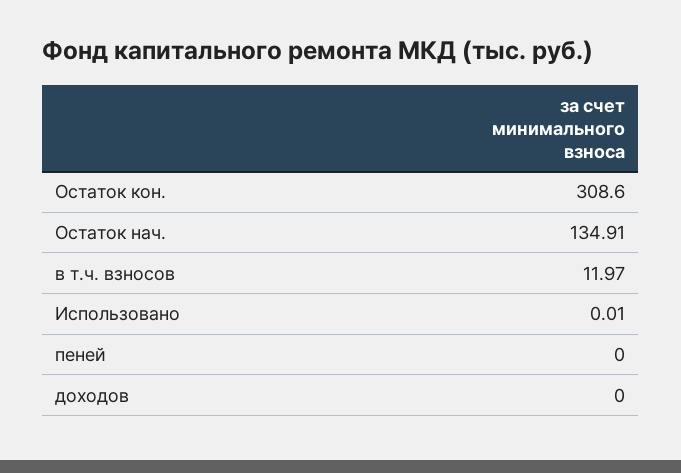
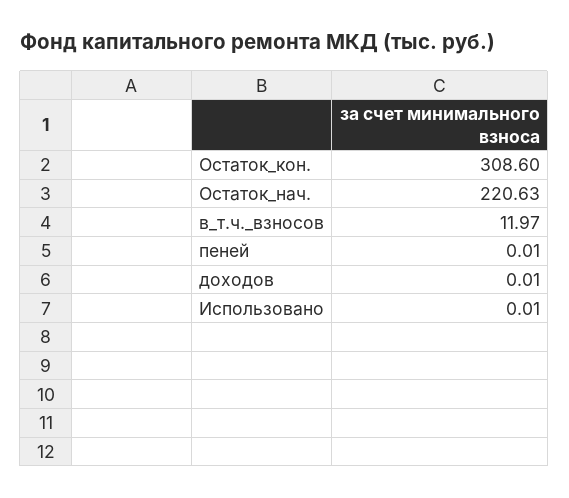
Остаток нач.: 134.91 -> 220.63
пеней: 0 -> 0.01
доходов: 0 -> 0.01

